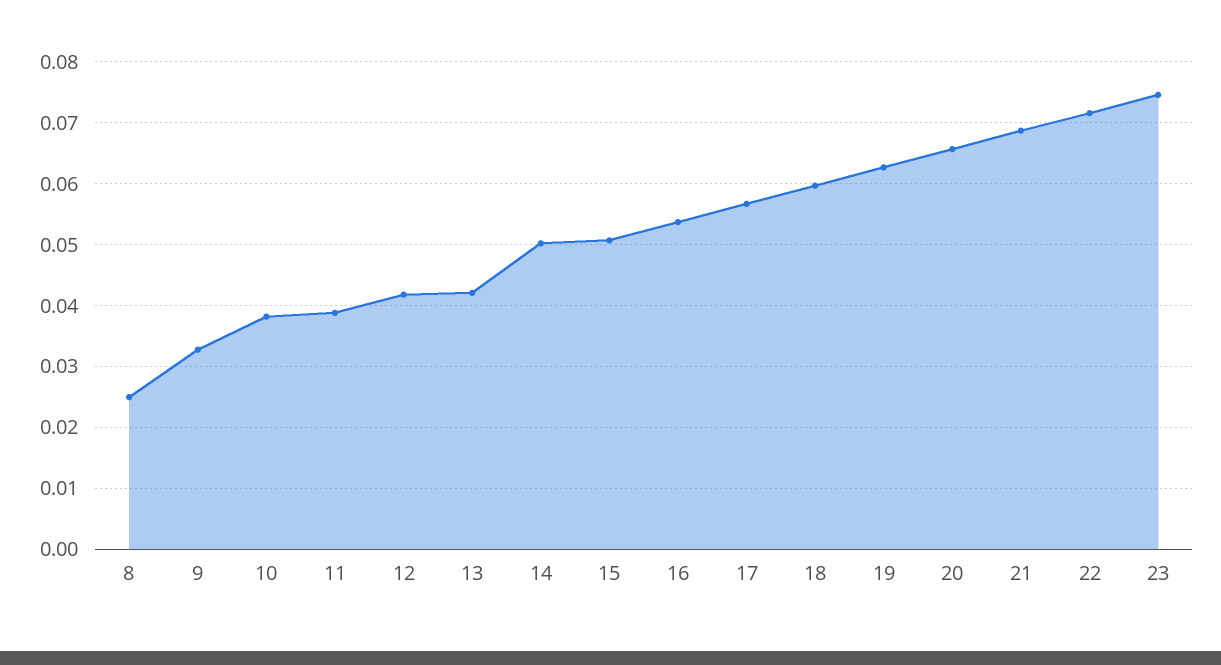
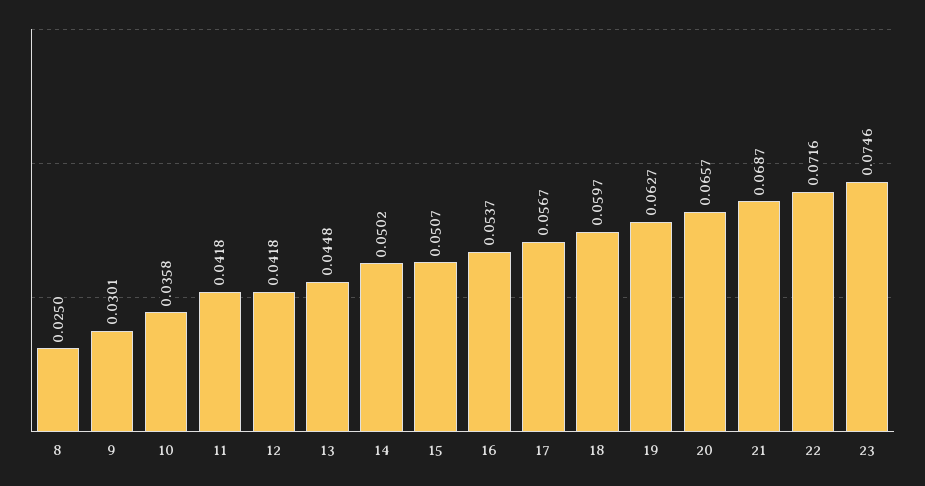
9: 0.033 -> 0.0301
10: 0.038 -> 0.0358
11: 0.039 -> 0.0418
13: 0.042 -> 0.0448

